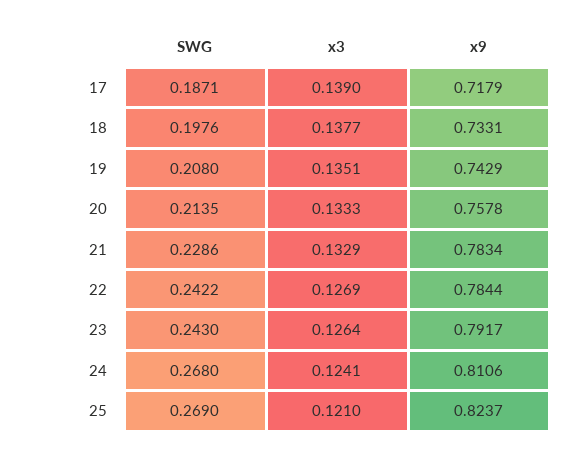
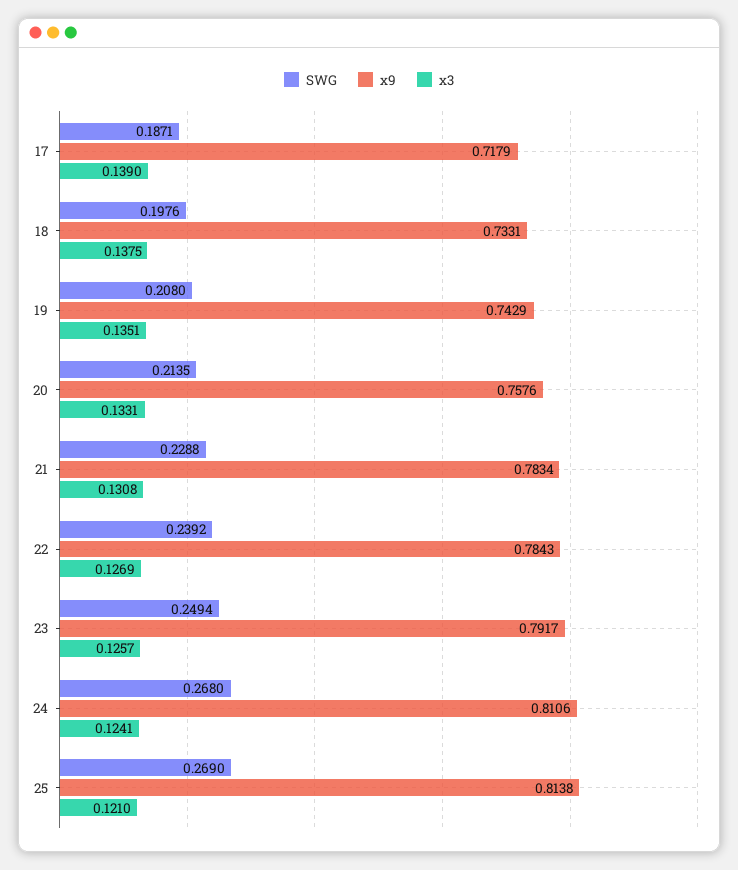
x3, 18: 0.1377 -> 0.1375
x3, 20: 0.1333 -> 0.1331
x9, 20: 0.7578 -> 0.7576
SWG, 21: 0.2286 -> 0.2288
x3, 21: 0.1329 -> 0.1308
SWG, 22: 0.2422 -> 0.2392
x9, 22: 0.7844 -> 0.7843
SWG, 23: 0.243 -> 0.2494
x3, 23: 0.1264 -> 0.1257
x9, 25: 0.8237 -> 0.8138

